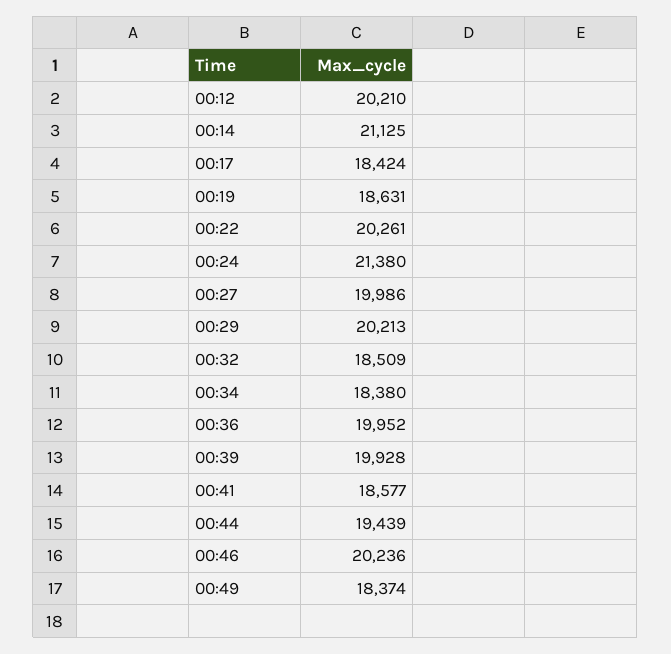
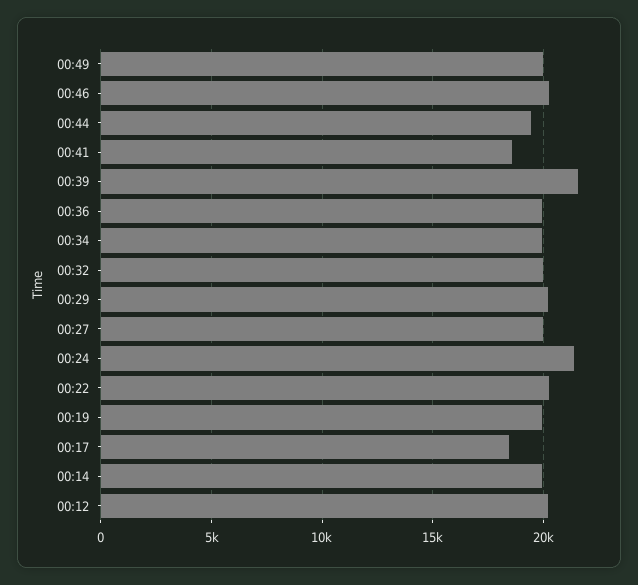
00:14: 21125 -> 20000
00:19: 18631 -> 20000
00:32: 18509 -> 20000
00:34: 18380 -> 20000
00:39: 19928 -> 21500
00:49: 18374 -> 20000

